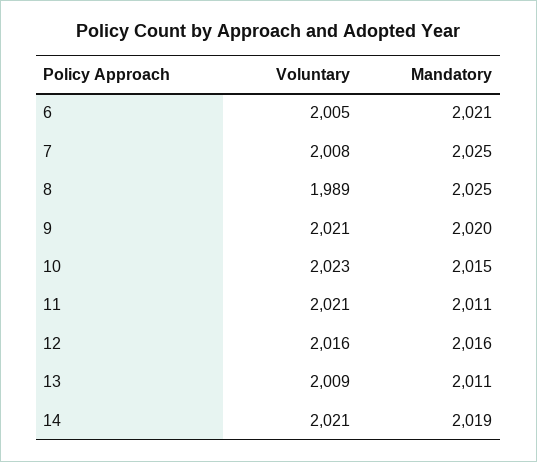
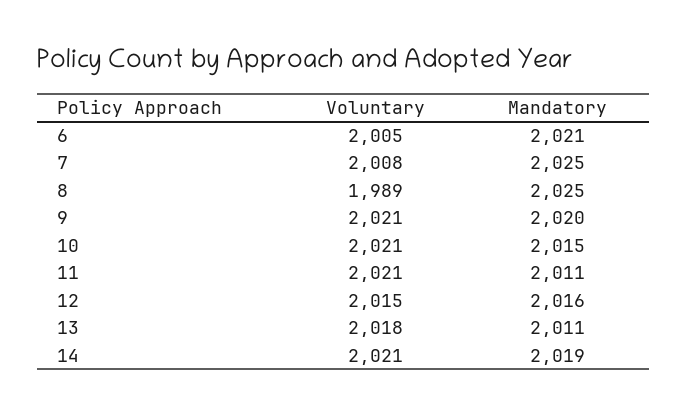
Voluntary, 10: 2023 -> 2021
Voluntary, 12: 2016 -> 2015
Voluntary, 13: 2009 -> 2018

